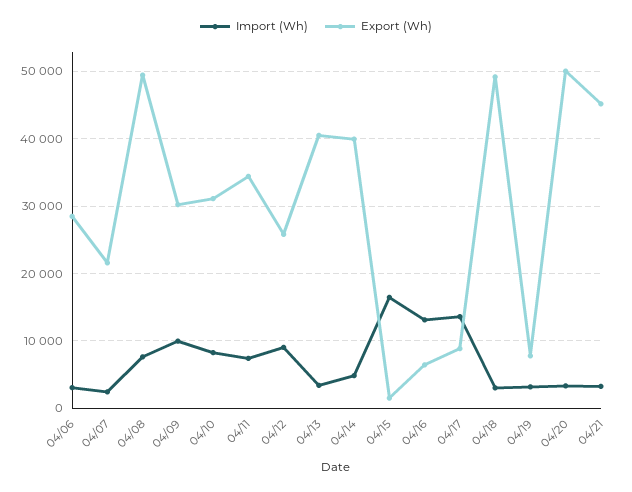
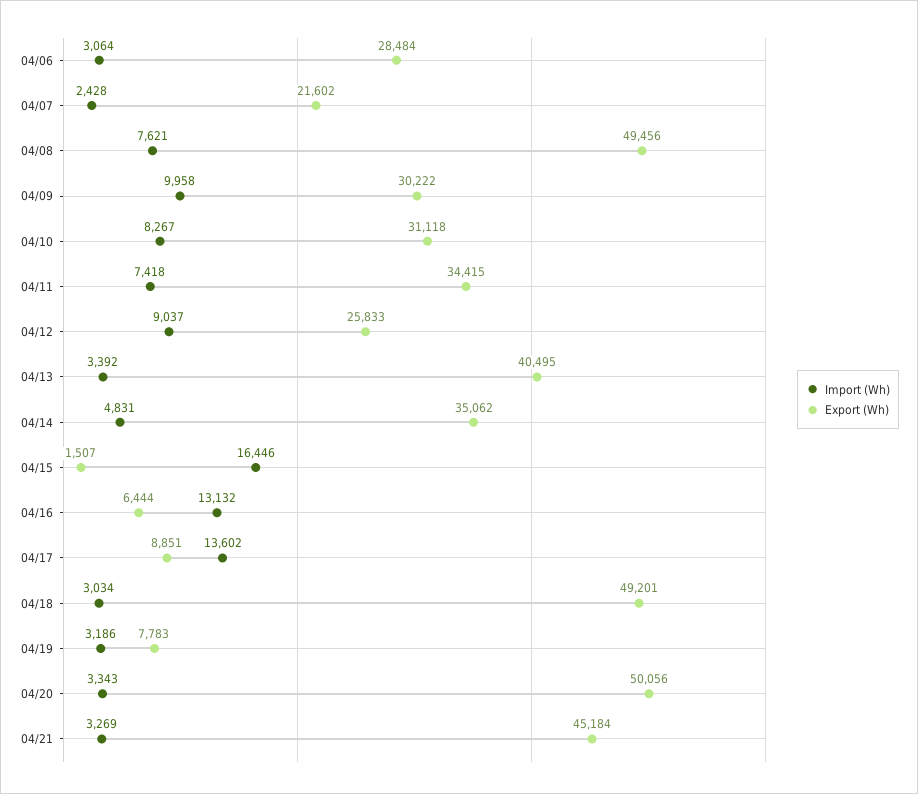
Export (Wh), 04/14: 40000 -> 35062

